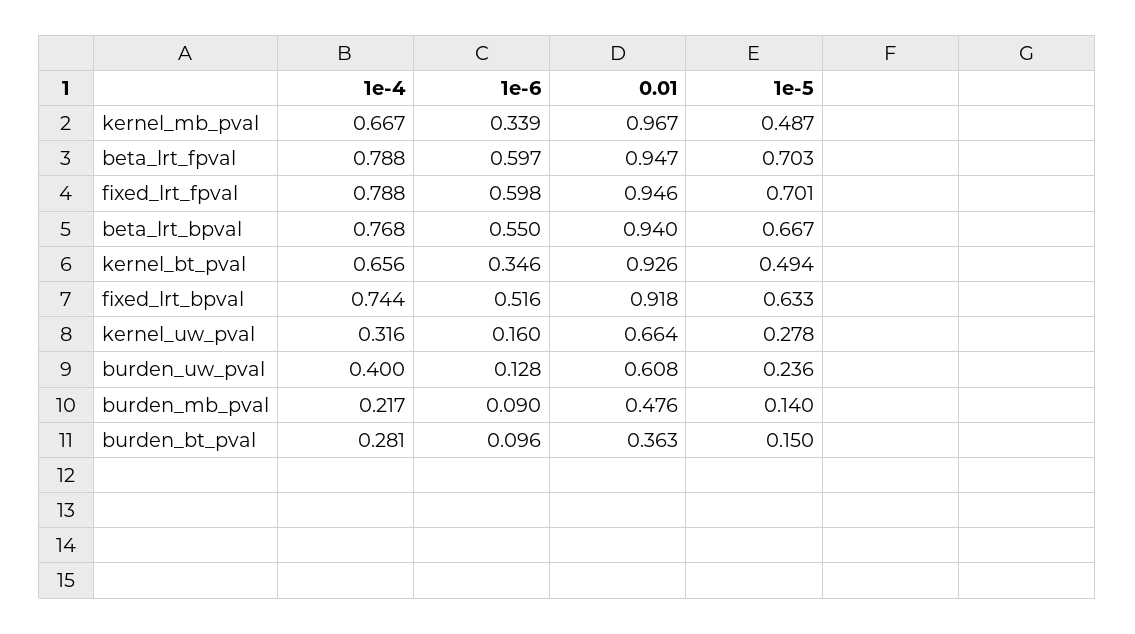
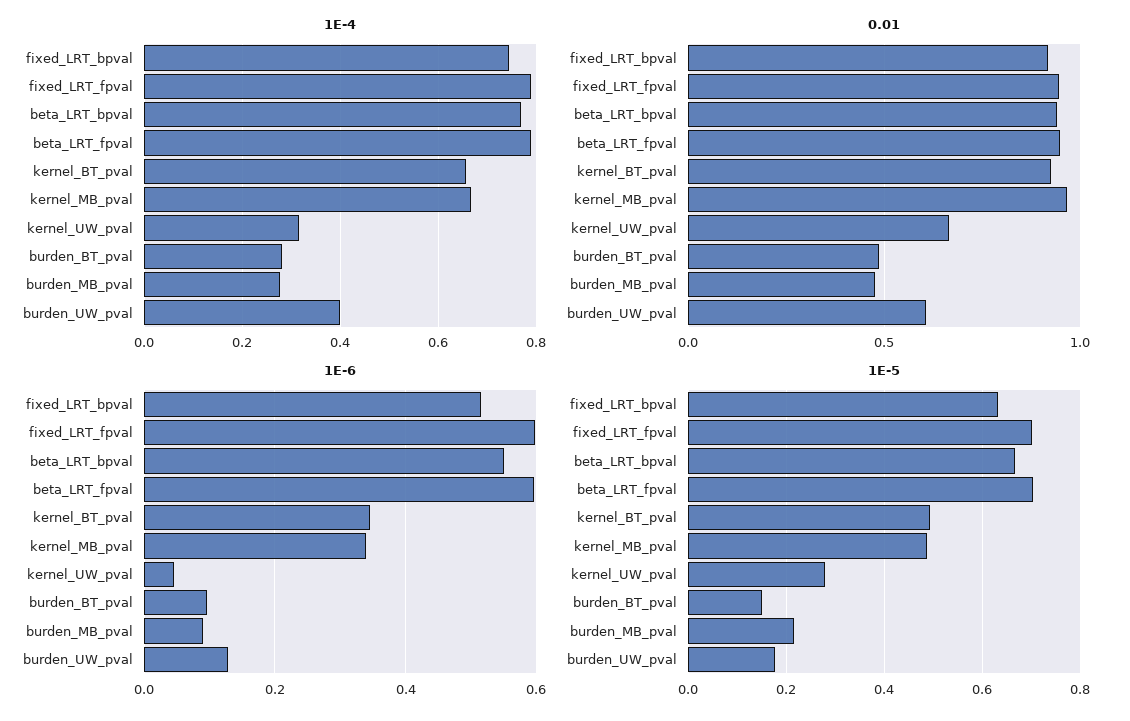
1e-6, kernel_uw_pval: 0.16 -> 0.04
1e-5, burden_uw_pval: 0.236 -> 0.18
1e-4, burden_mb_pval: 0.217 -> 0.28
1e-5, burden_mb_pval: 0.14 -> 0.22
0.01, burden_bt_pval: 0.363 -> 0.5

